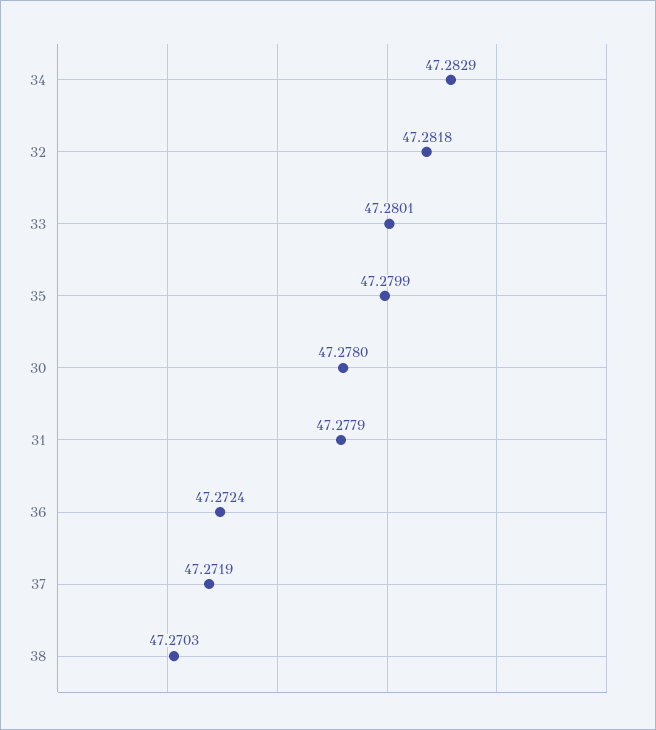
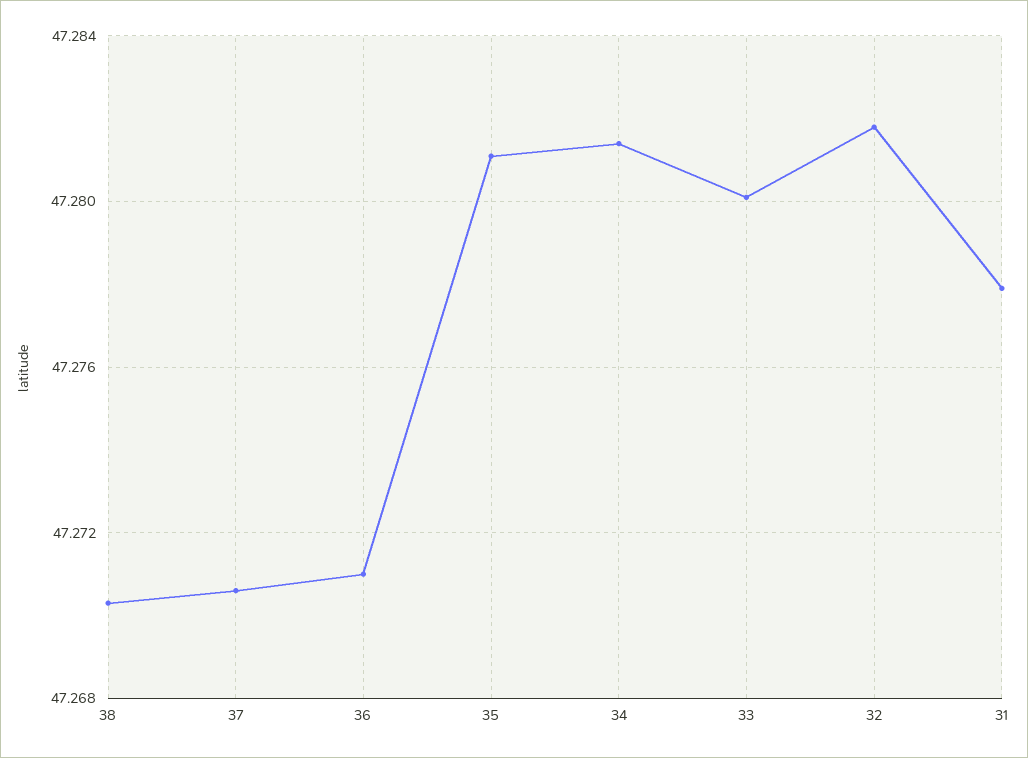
34: 47.2829 -> 47.2815
35: 47.2799 -> 47.281
30: 47.278 -> none
36: 47.2724 -> 47.271
37: 47.2719 -> 47.2705

